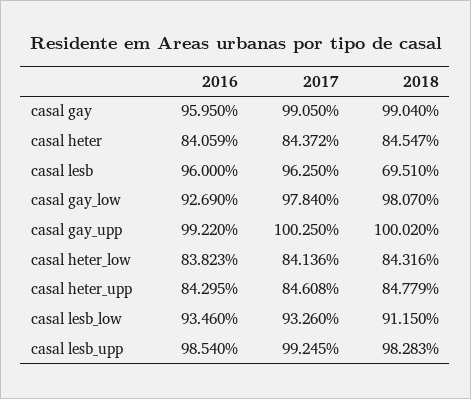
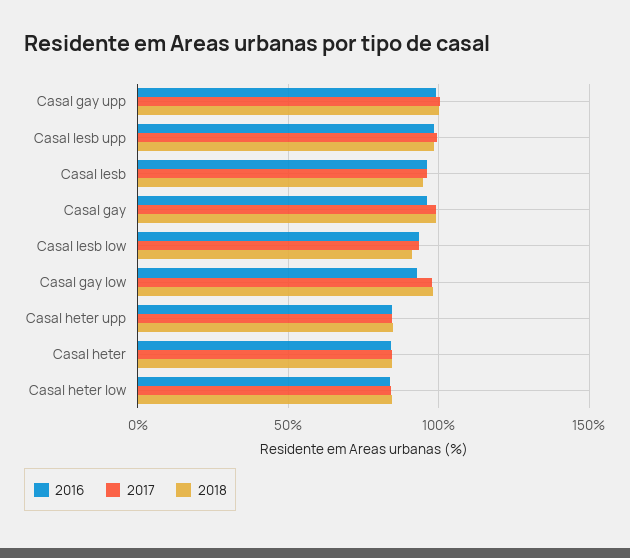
2018, casal lesb: 69.51 -> 95

